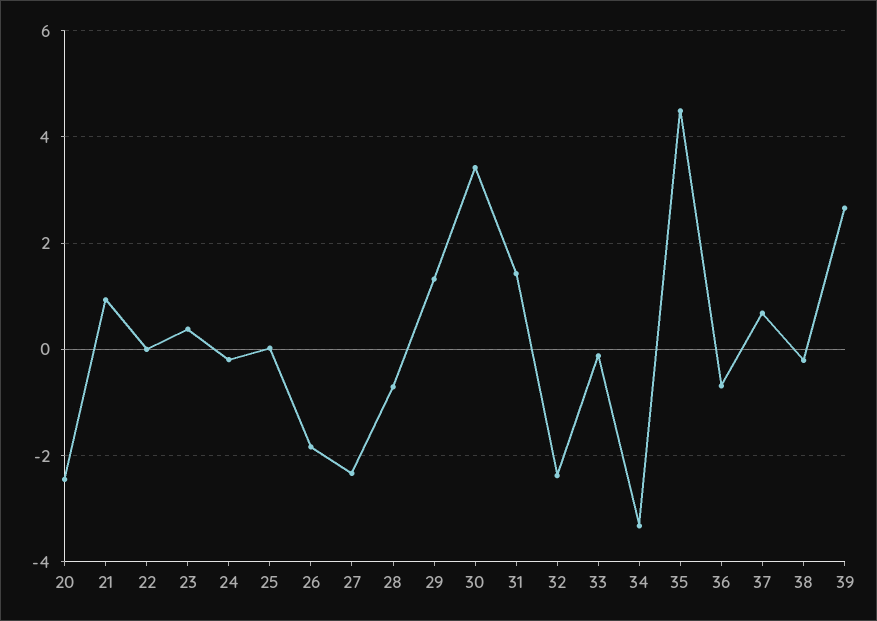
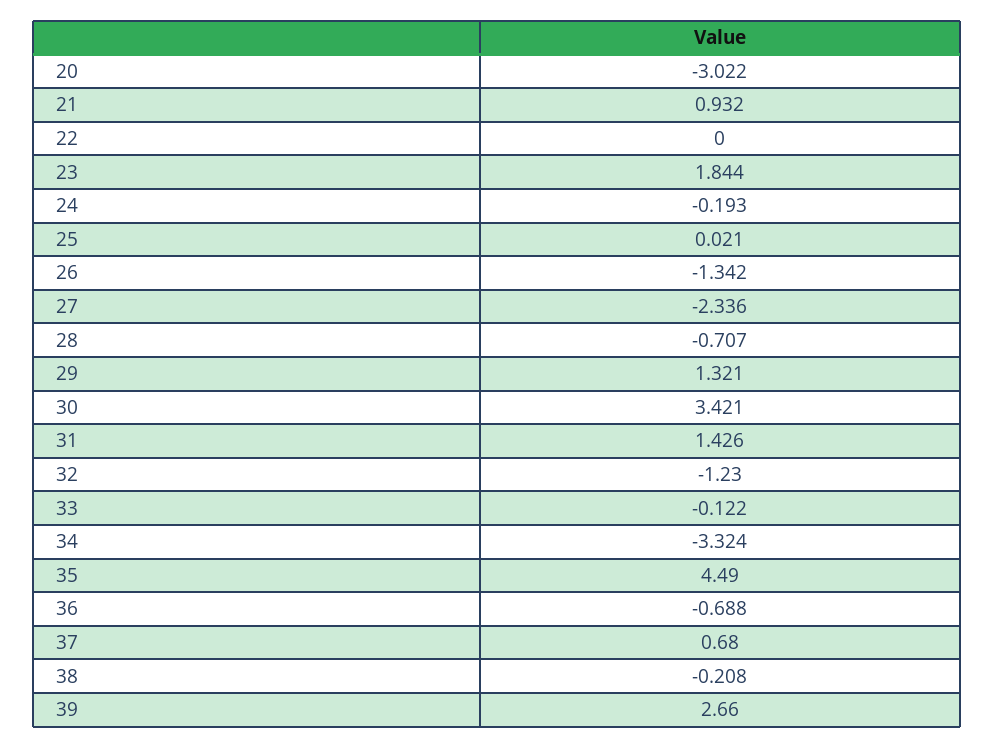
20: -2.4 -> -3.022
23: 0.4 -> 1.844
26: -1.8 -> -1.342
32: -2.4 -> -1.23

